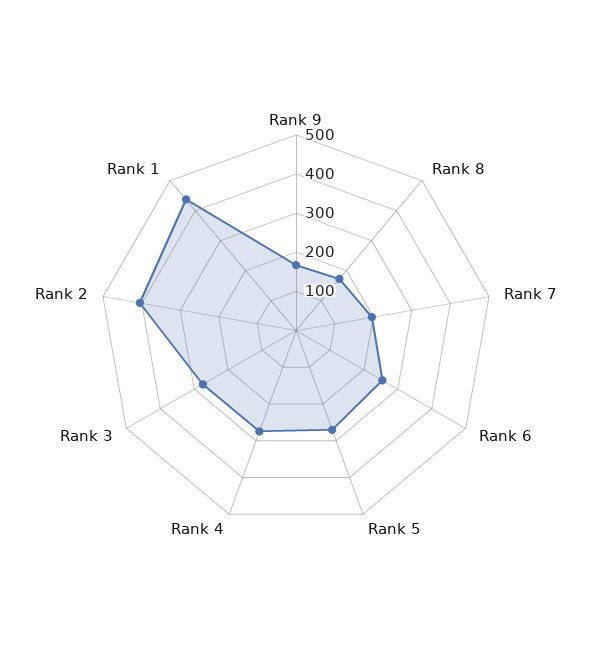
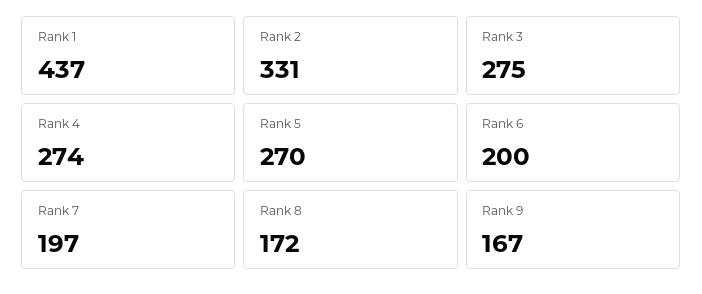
Rank 6: 250 -> 200
Rank 2: 400 -> 331

